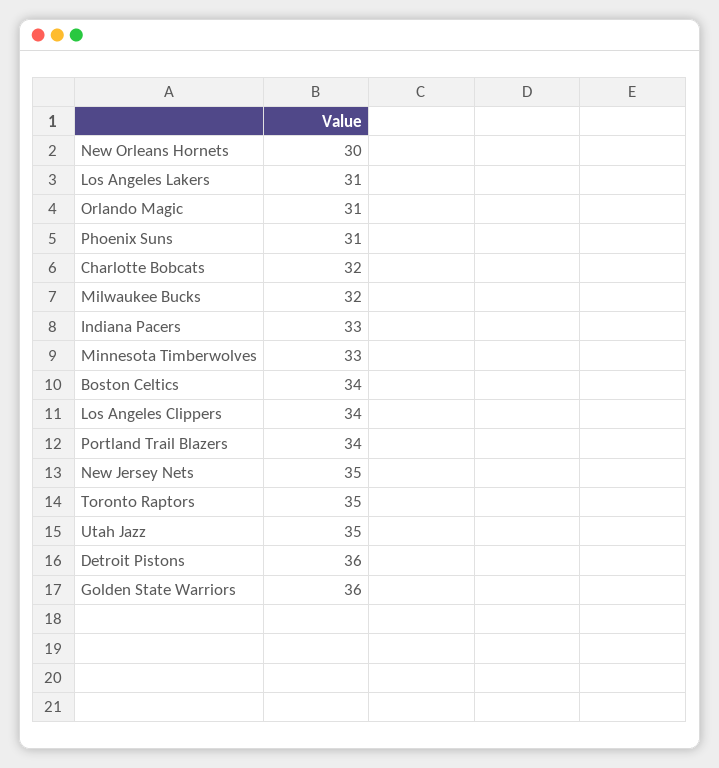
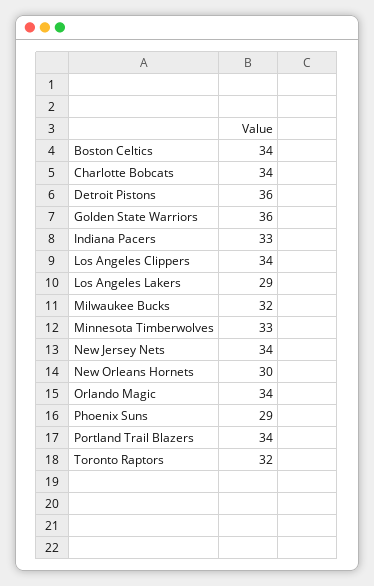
Los Angeles Lakers: 31 -> 29
Orlando Magic: 31 -> 34
Phoenix Suns: 31 -> 29
Charlotte Bobcats: 32 -> 34
New Jersey Nets: 35 -> 34
Toronto Raptors: 35 -> 32
Utah Jazz: 35 -> none

